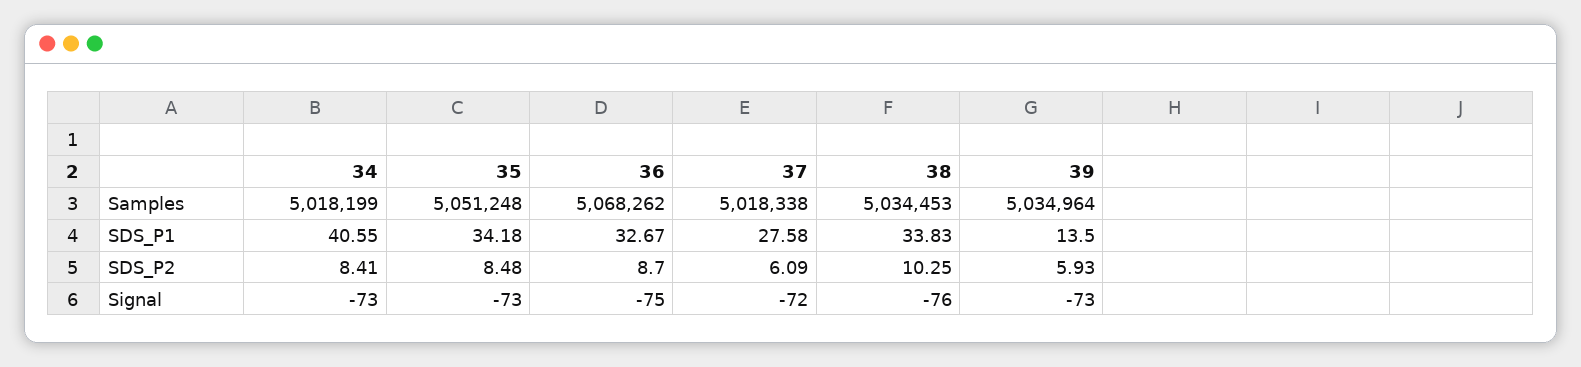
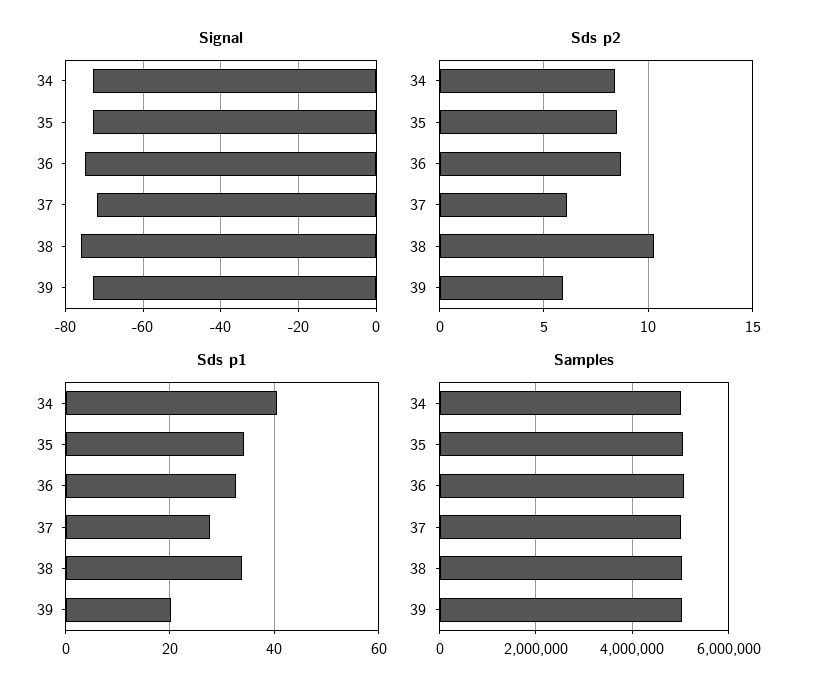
SDS_P1, 39: 13.5 -> 20

